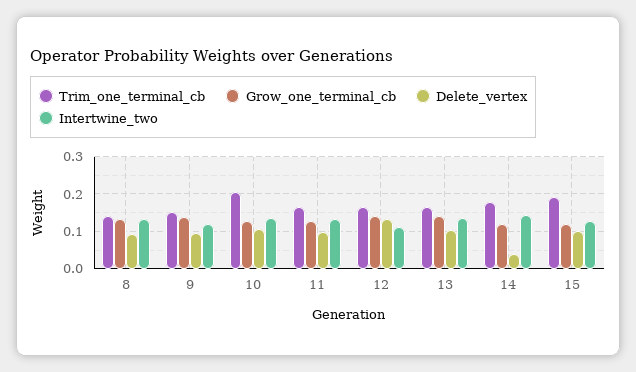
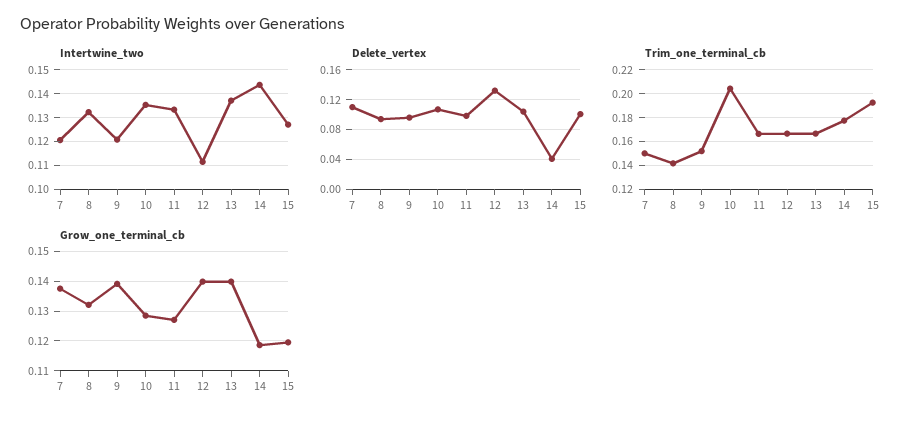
Intertwine_two, 7: none -> 0.12
Delete_vertex, 7: none -> 0.11
Trim_one_terminal_cb, 7: none -> 0.15
Grow_one_terminal_cb, 7: none -> 0.1375

